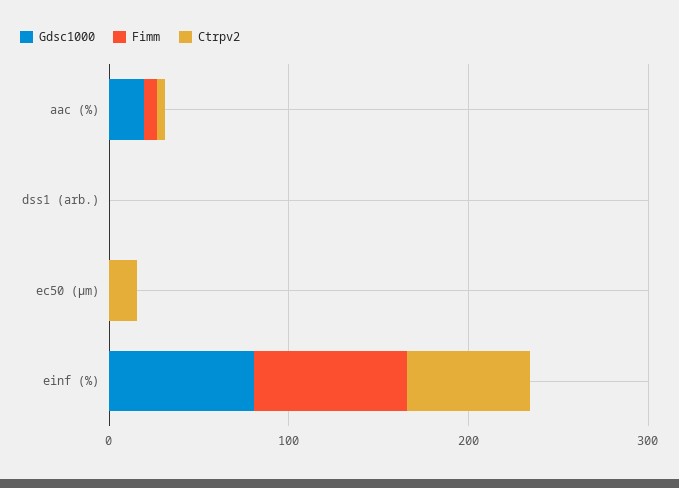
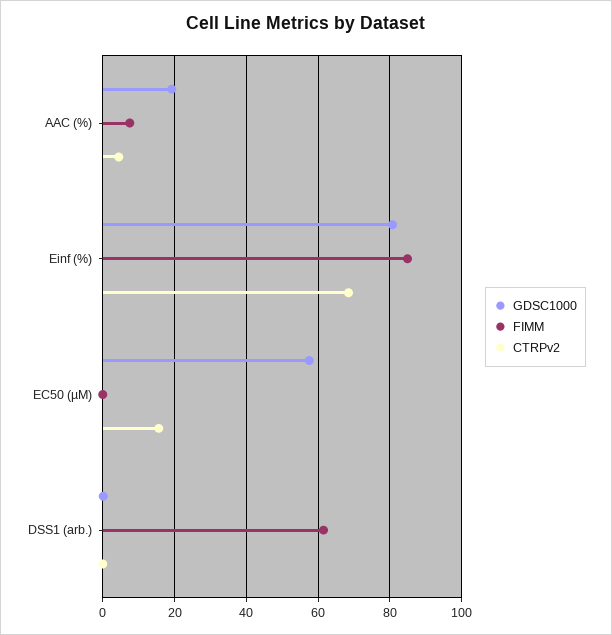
Fimm, dss1 (arb.): 0 -> 62
Gdsc1000, ec50 (µm): 0 -> 58

